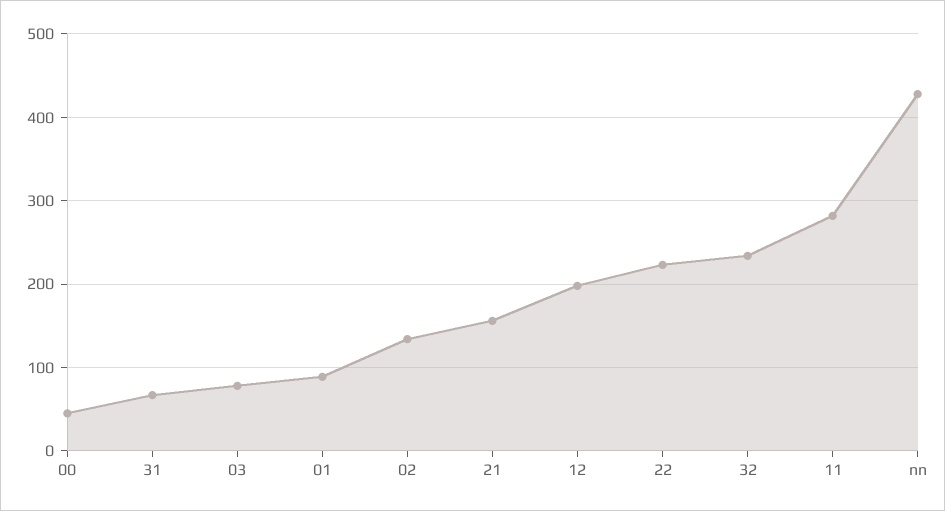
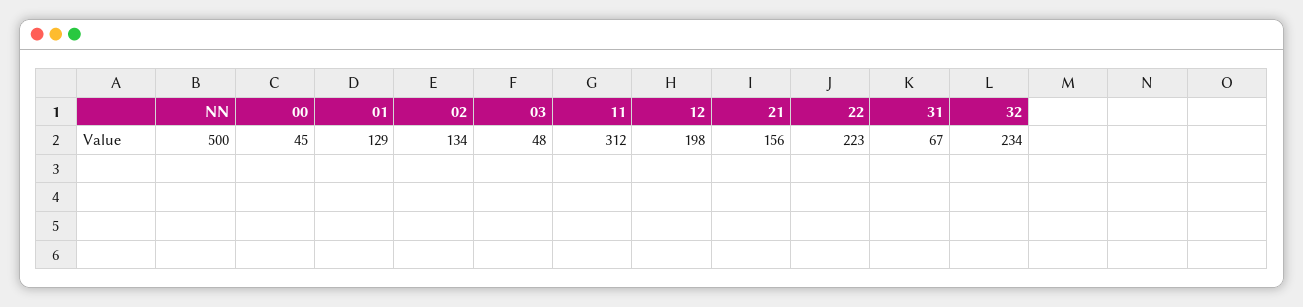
03: 80 -> 48
01: 90 -> 129
11: 280 -> 312
nn: 430 -> 500

